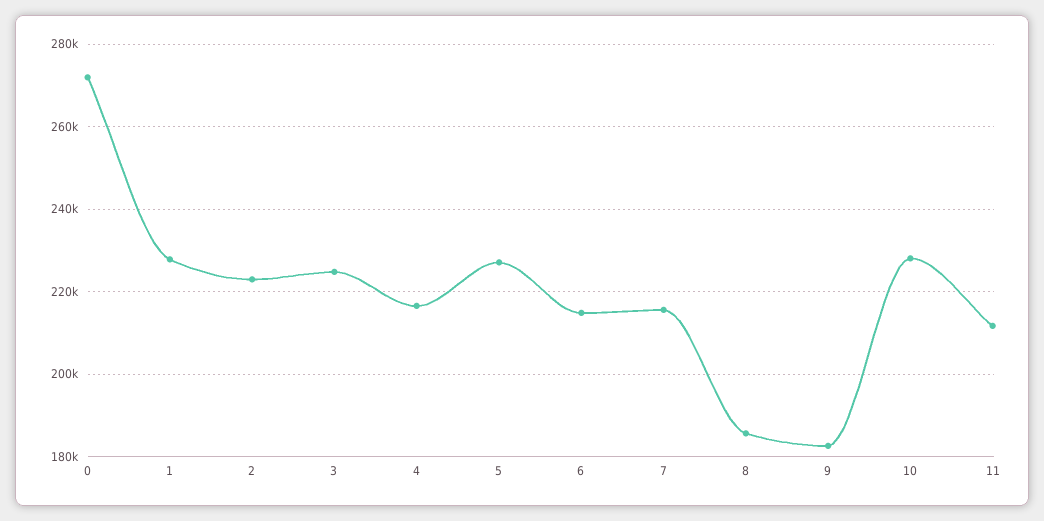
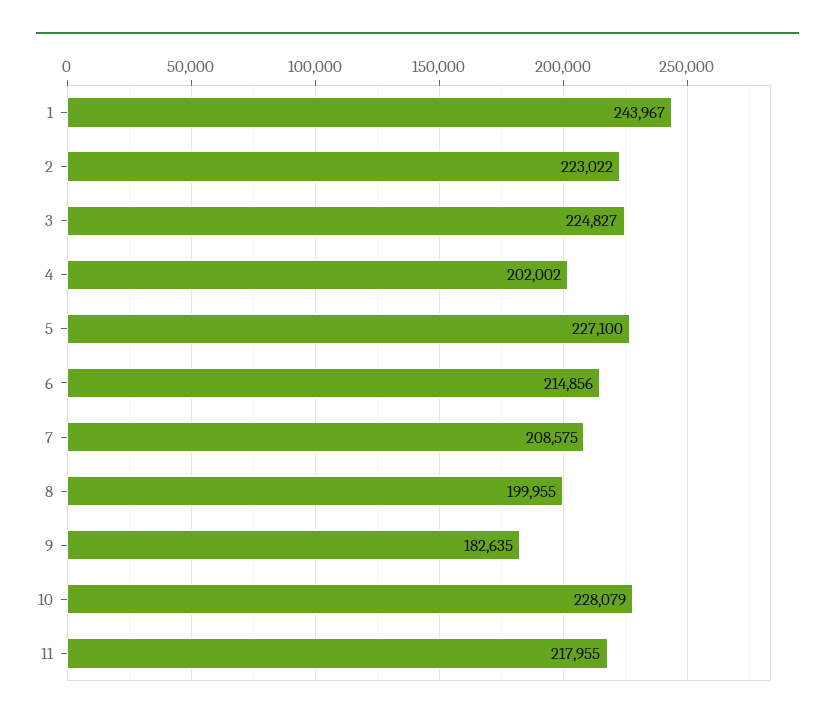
0: 272000 -> none
1: 228000 -> 243967
4: 216000 -> 202002
7: 216000 -> 208575
8: 186000 -> 199955
11: 212000 -> 217955

